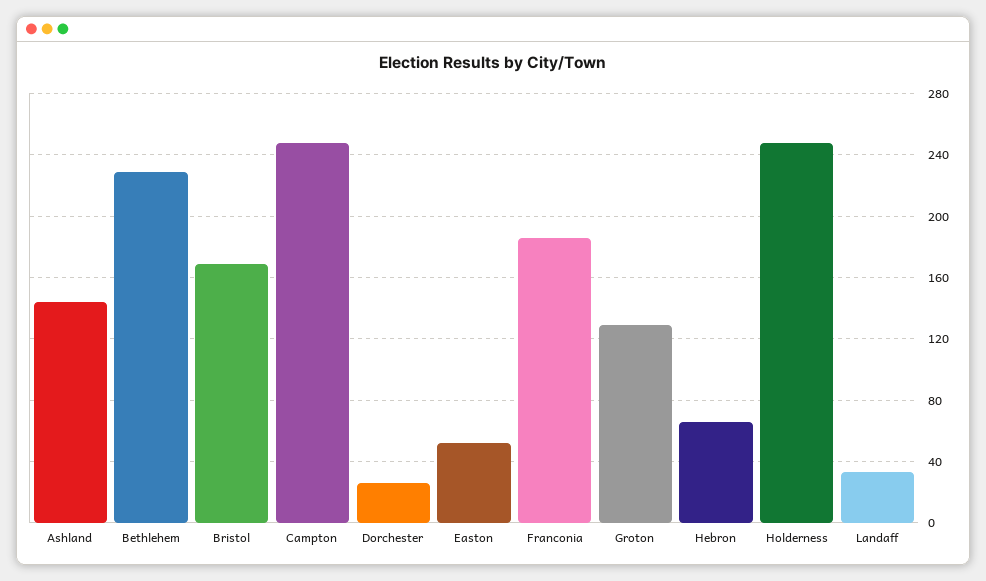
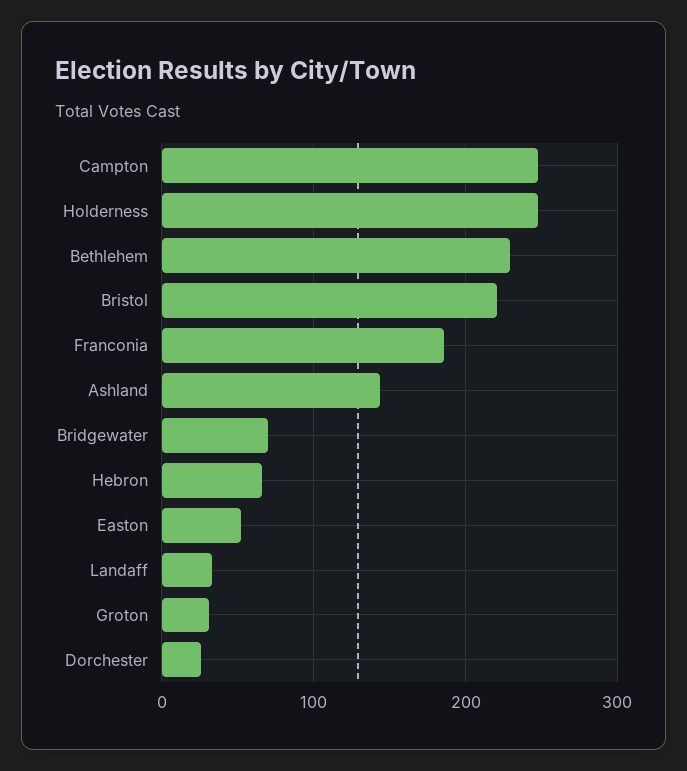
Bristol: 170 -> 220
Groton: 130 -> 30
Bridgewater: none -> 70

